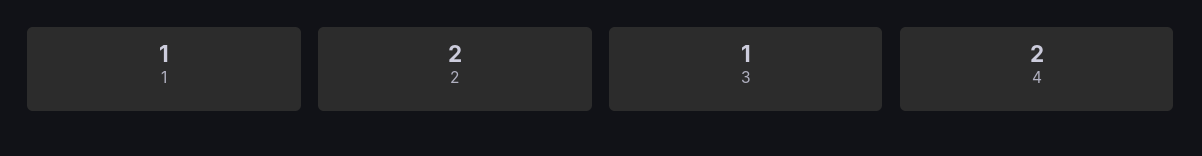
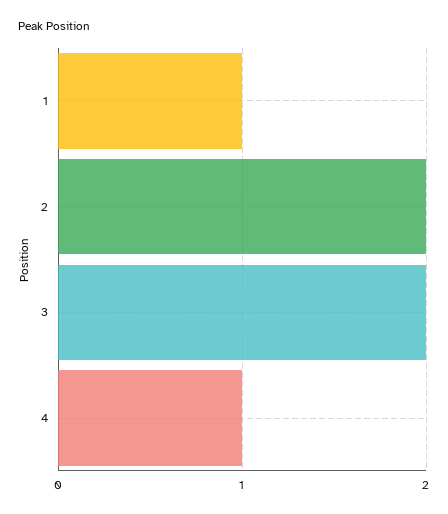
3: 1 -> 2
4: 2 -> 1

